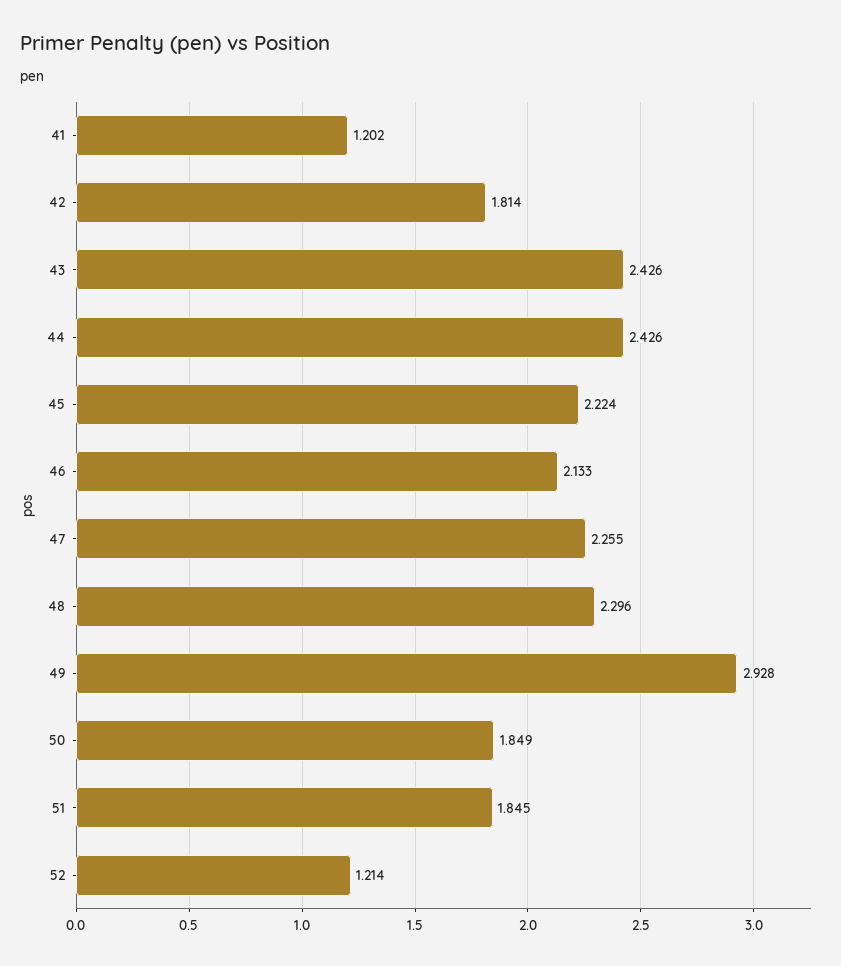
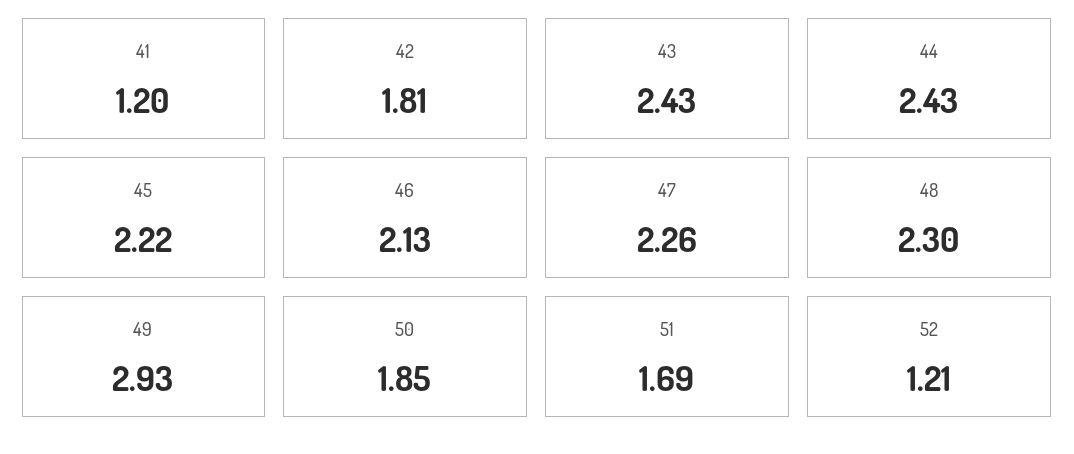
51: 1.845 -> 1.69

